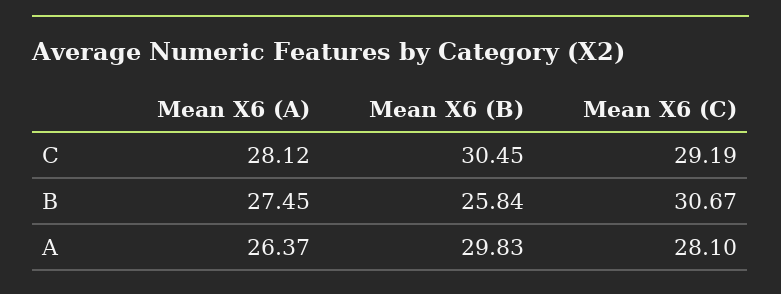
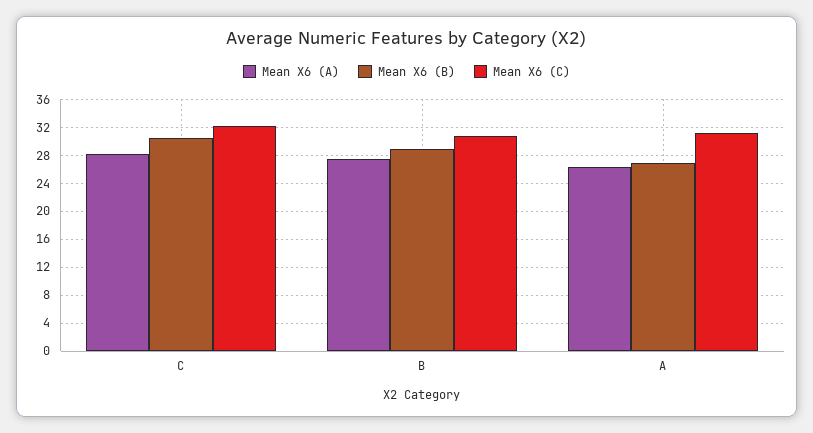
Mean X6 (C), C: 29.19 -> 32
Mean X6 (B), B: 25.84 -> 29
Mean X6 (B), A: 29.83 -> 27
Mean X6 (C), A: 28.1 -> 31

